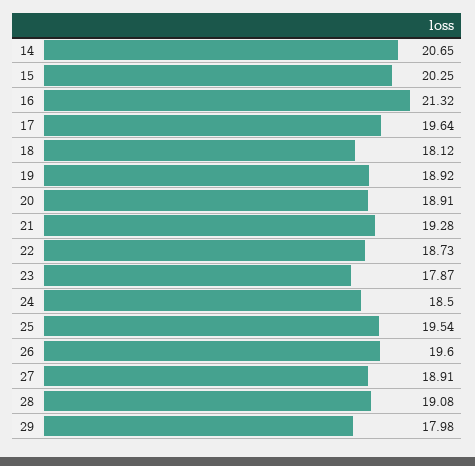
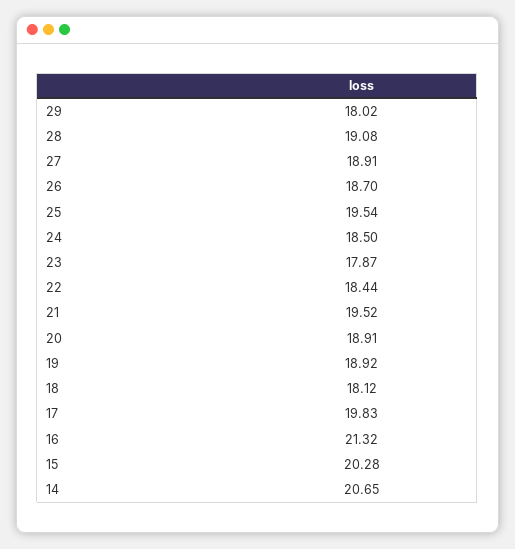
15: 20.25 -> 20.28
17: 19.64 -> 19.83
21: 19.28 -> 19.52
22: 18.73 -> 18.44
26: 19.6 -> 18.7
29: 17.98 -> 18.02

